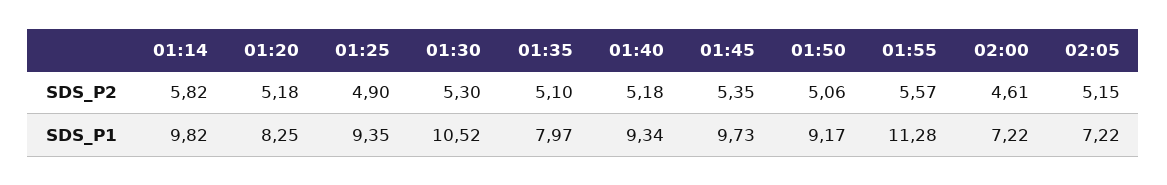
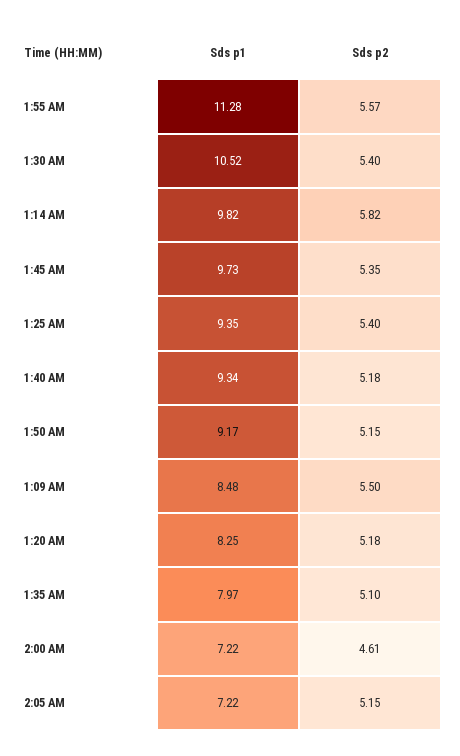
01:25, SDS_P2: 4.9 -> 5.4
01:30, SDS_P2: 5.3 -> 5.4
01:50, SDS_P2: 5.06 -> 5.15
1:09 AM, SDS_P1: none -> 8.48
1:09 AM, SDS_P2: none -> 5.5

